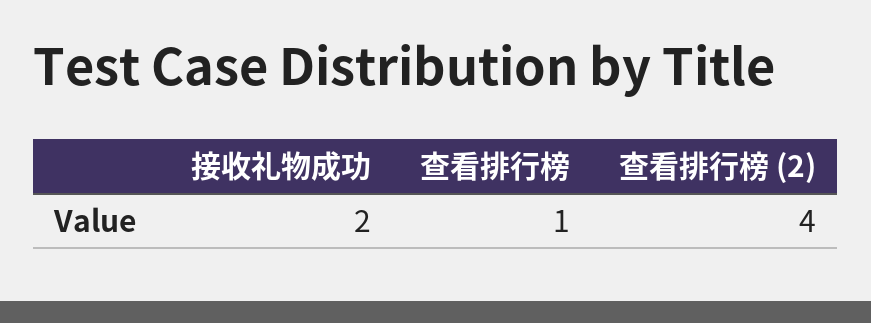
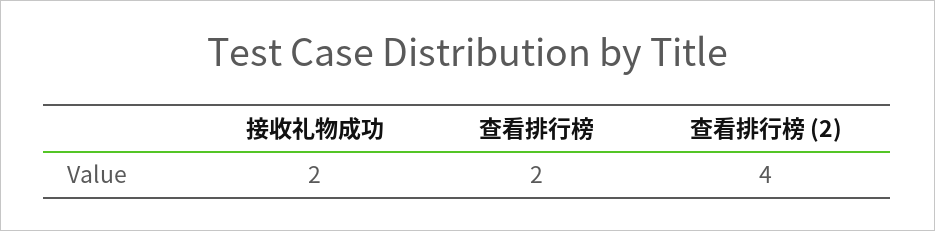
查看排行榜: 1 -> 2

